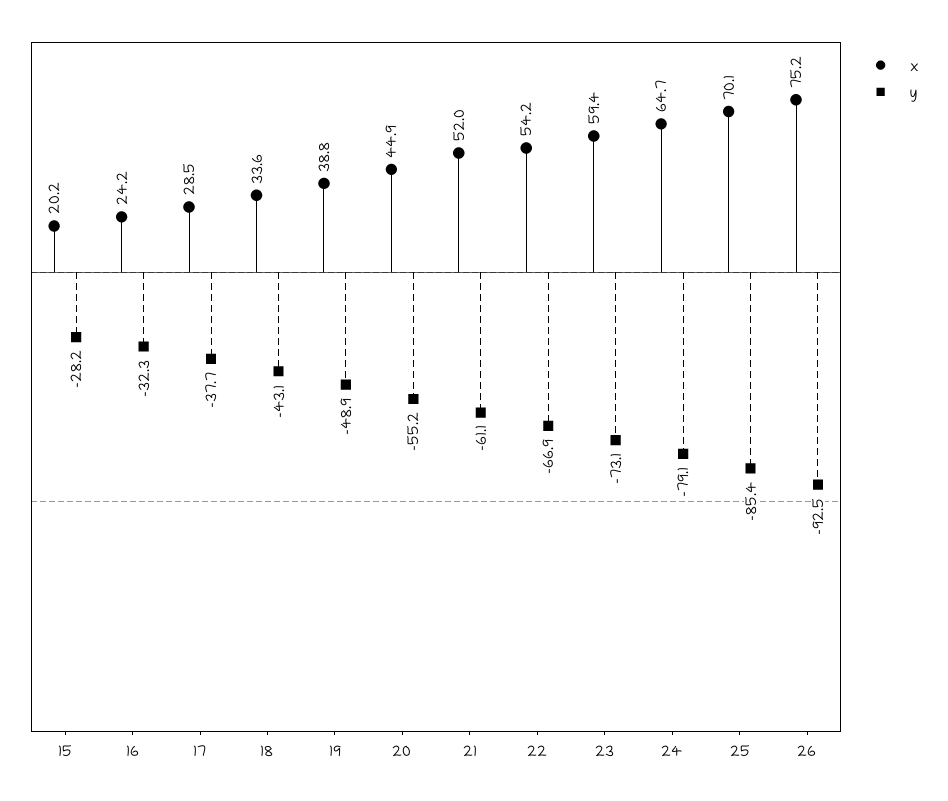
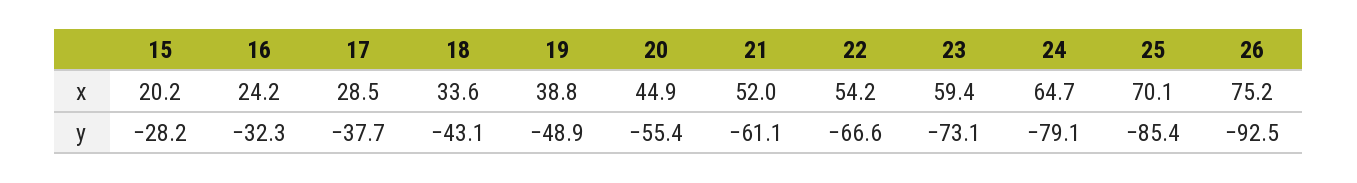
y, 20: -55.2 -> -55.4
y, 22: -66.9 -> -66.6

